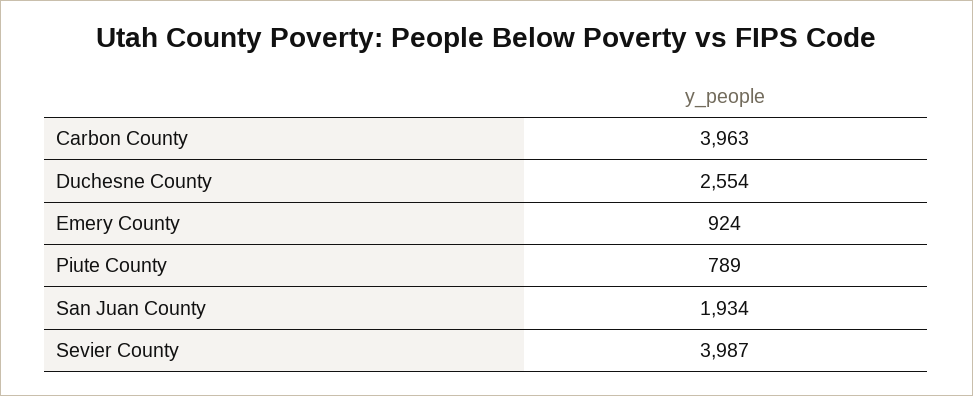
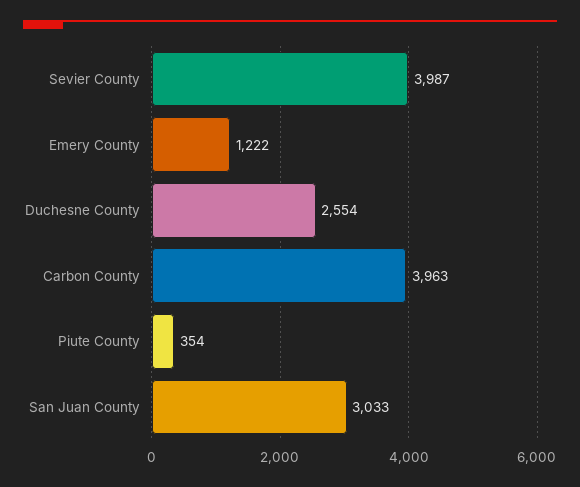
Emery County: 924 -> 1222
Piute County: 789 -> 354
San Juan County: 1934 -> 3033

